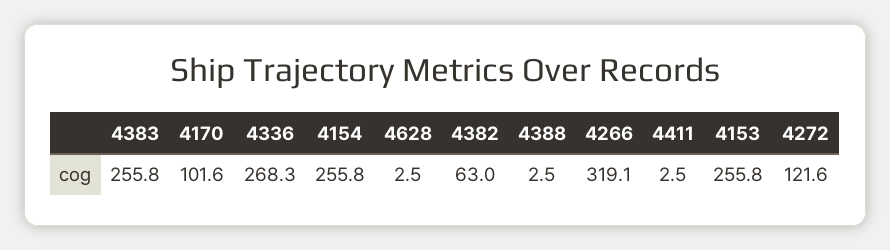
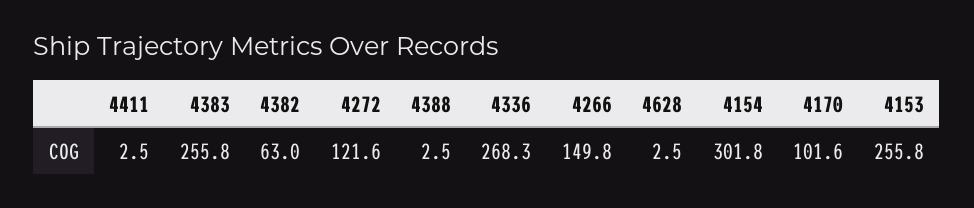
4154: 255.8 -> 301.8
4266: 319.1 -> 149.8

